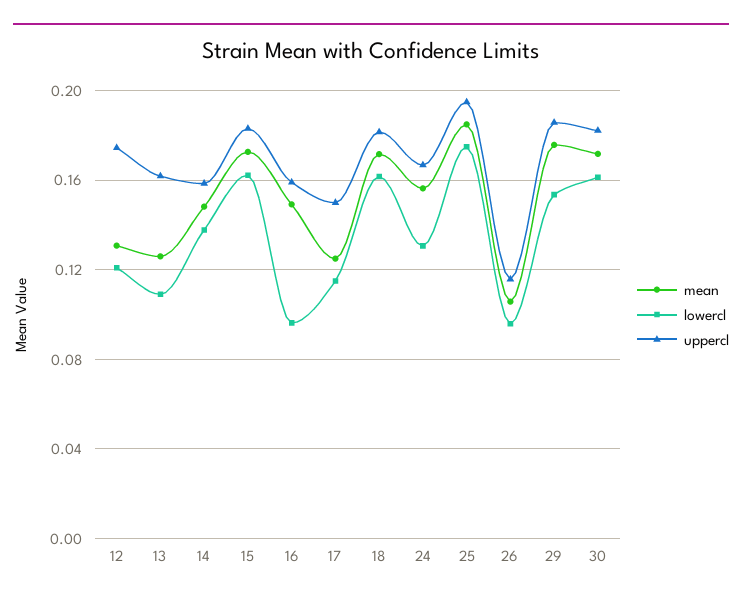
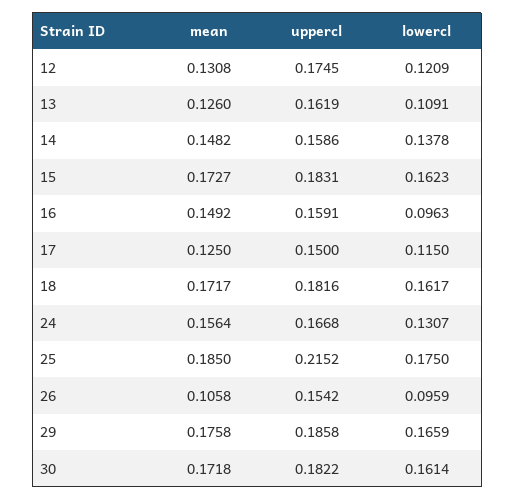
uppercl, 25: 0.195 -> 0.2152
uppercl, 26: 0.115 -> 0.1542
lowercl, 29: 0.155 -> 0.1659

